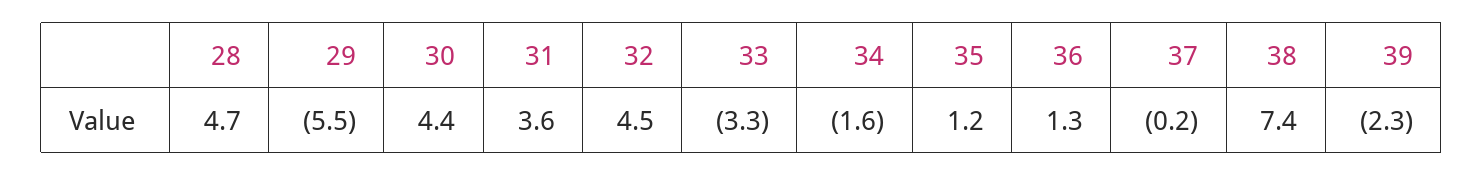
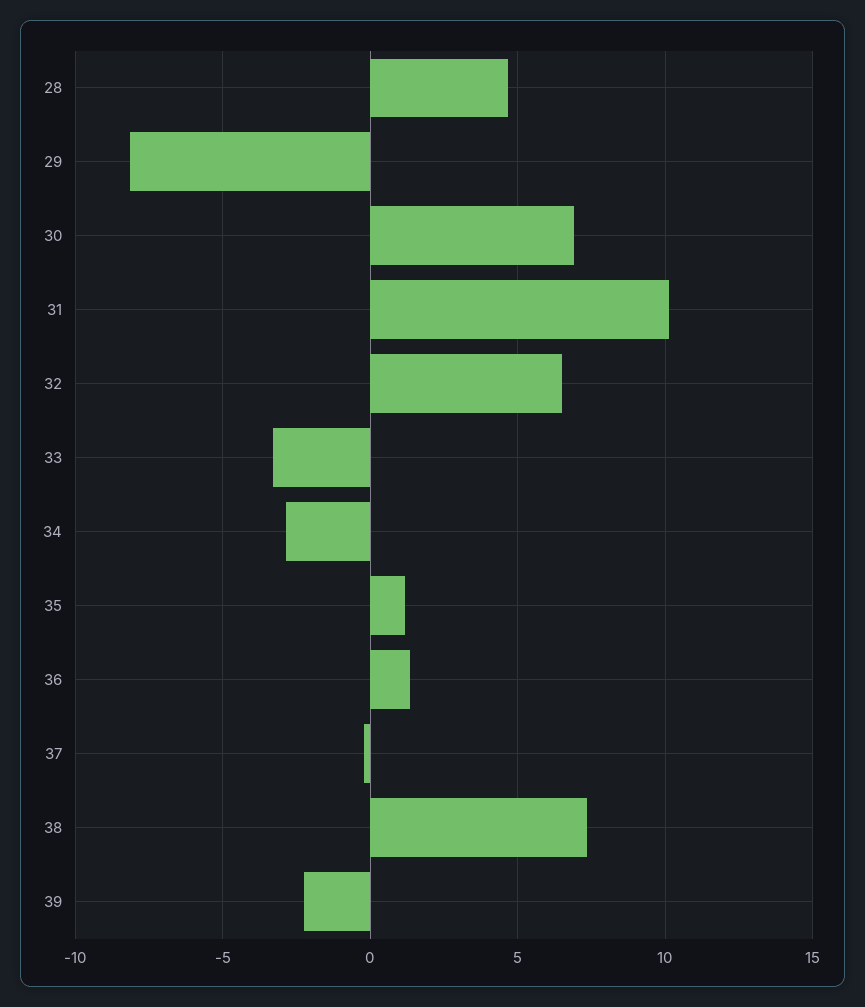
29: -5.5 -> -8
30: 4.4 -> 7
31: 3.6 -> 10
32: 4.5 -> 6.5
34: -1.6 -> -3

